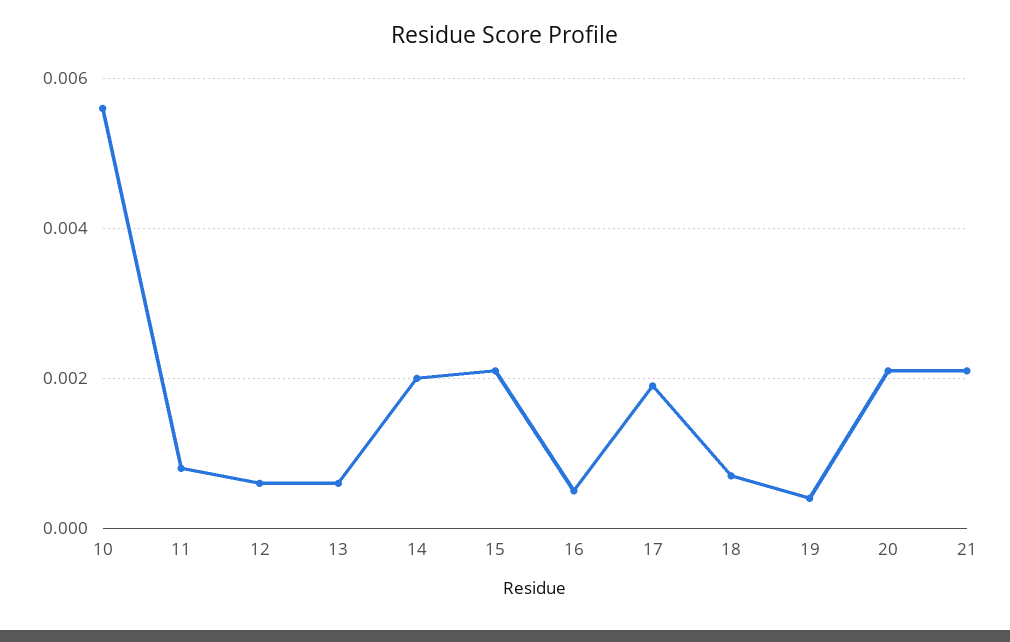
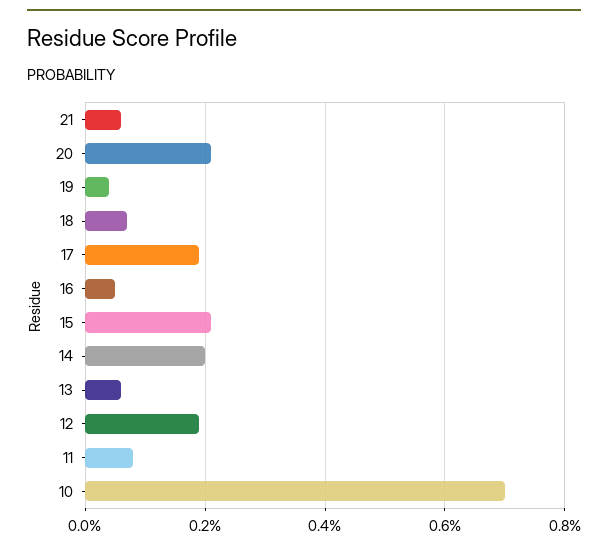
10: 0.0055 -> 0.007
12: 0.0005 -> 0.002
21: 0.002 -> 0.0005

